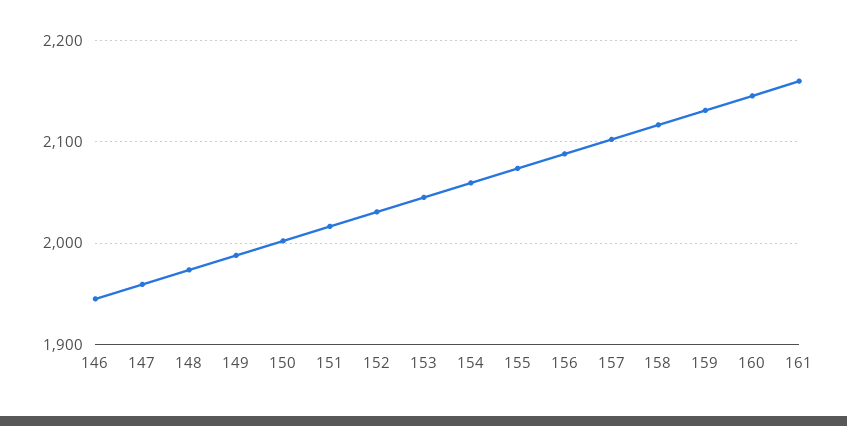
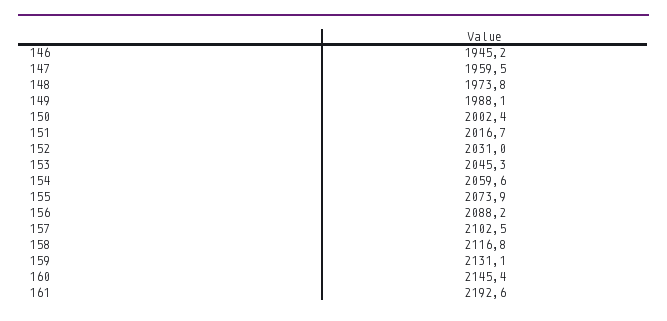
161: 2160 -> 2192.6

